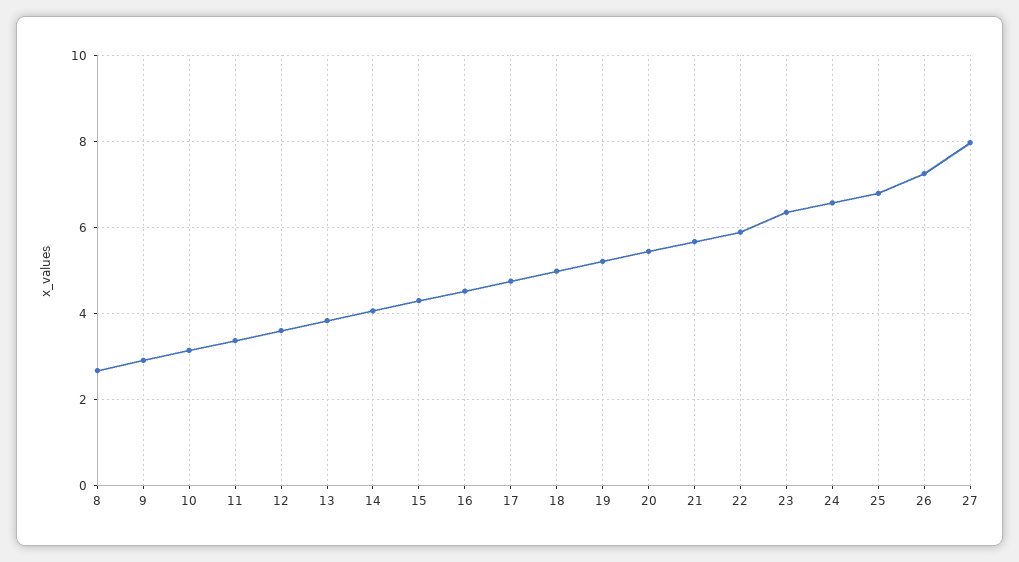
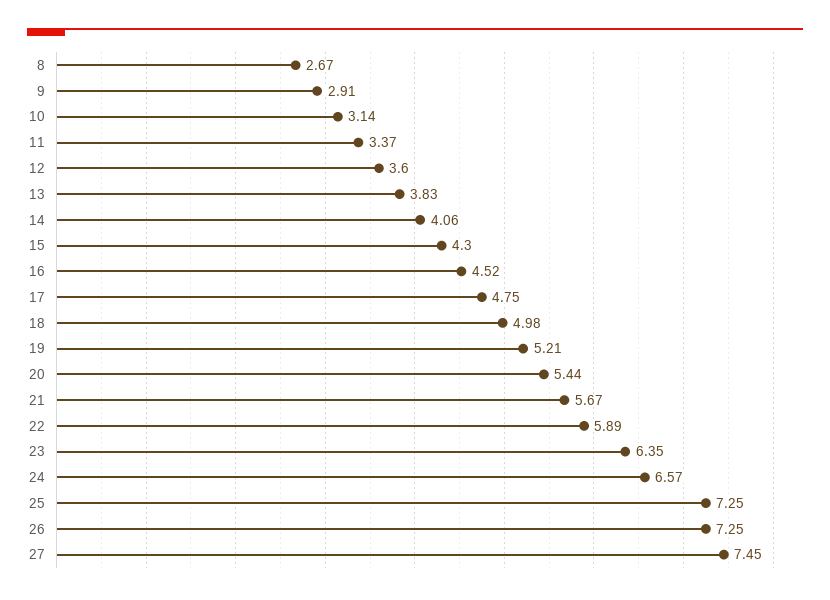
25: 6.8 -> 7.25
27: 8 -> 7.45

